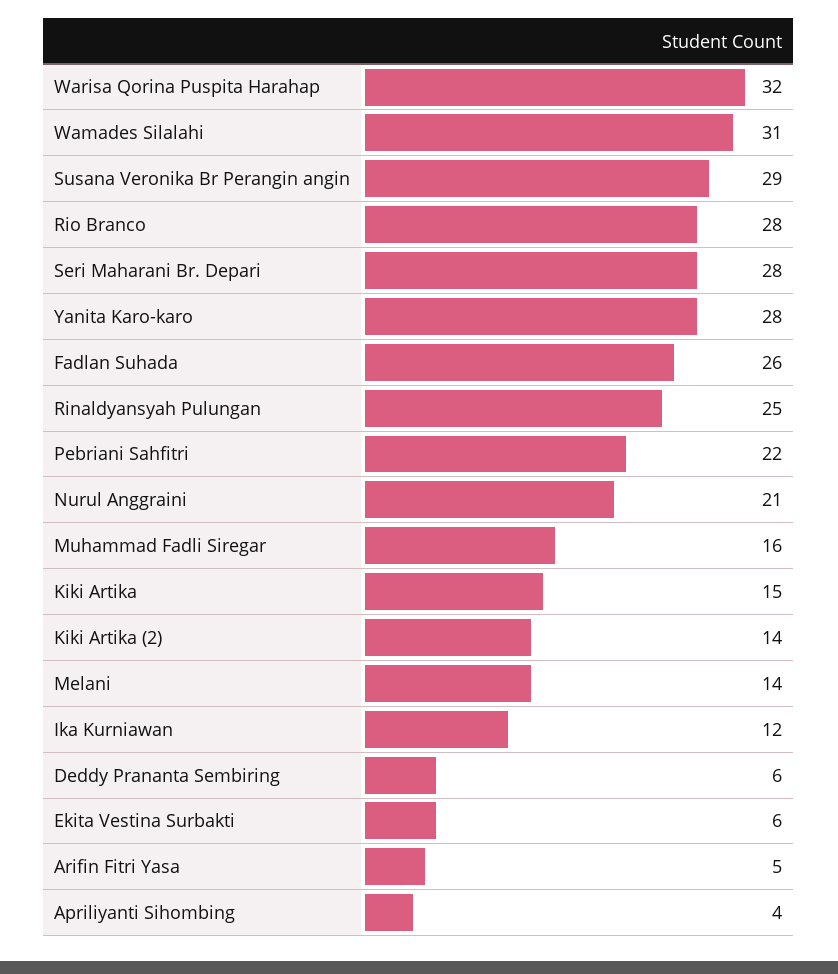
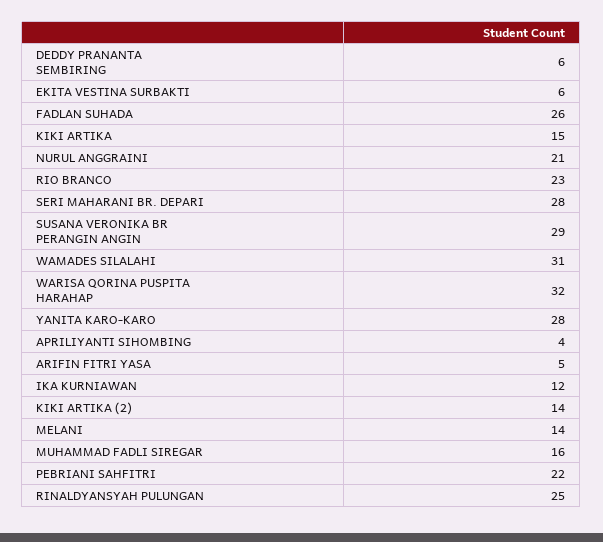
Rio Branco: 28 -> 23

